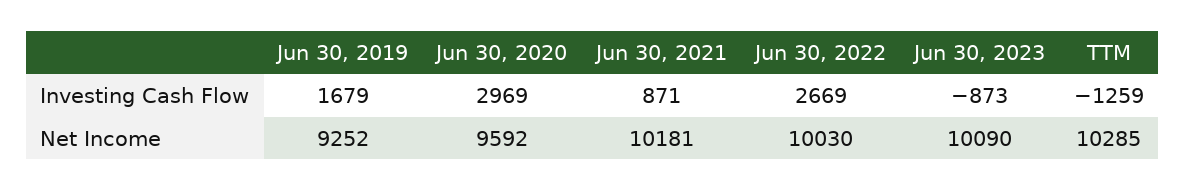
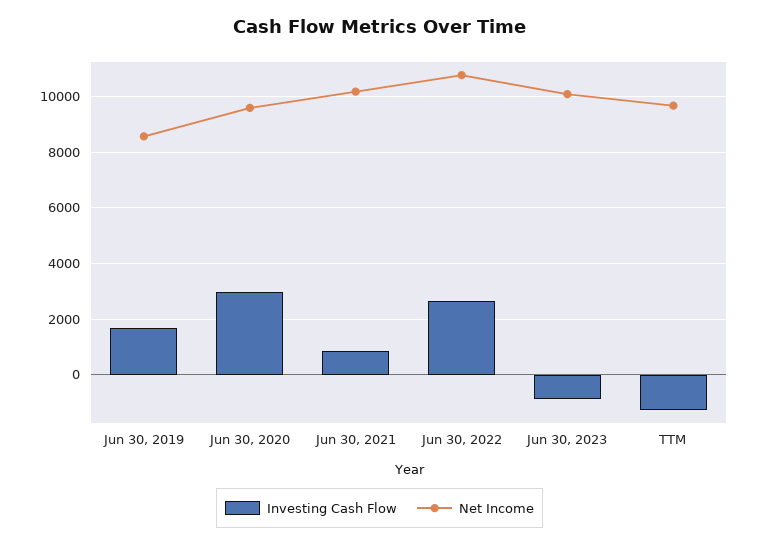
Net Income, Jun 30, 2019: 9252 -> 8500
Net Income, Jun 30, 2022: 10030 -> 10750
Net Income, TTM: 10285 -> 9750

